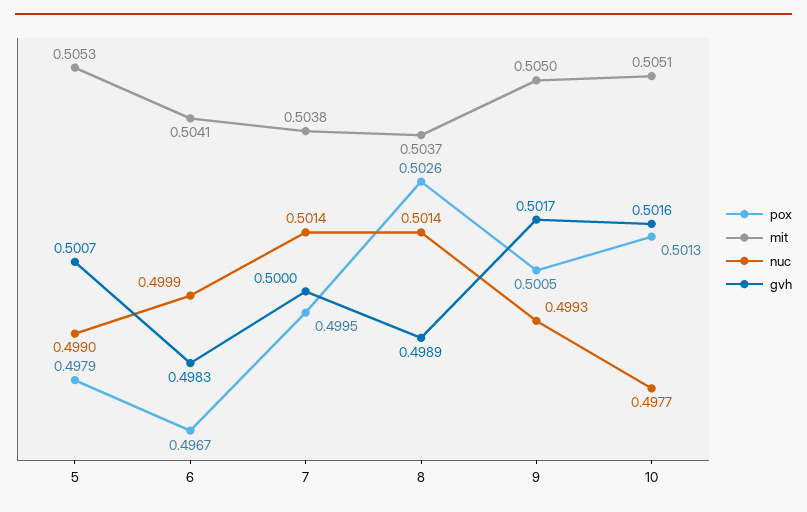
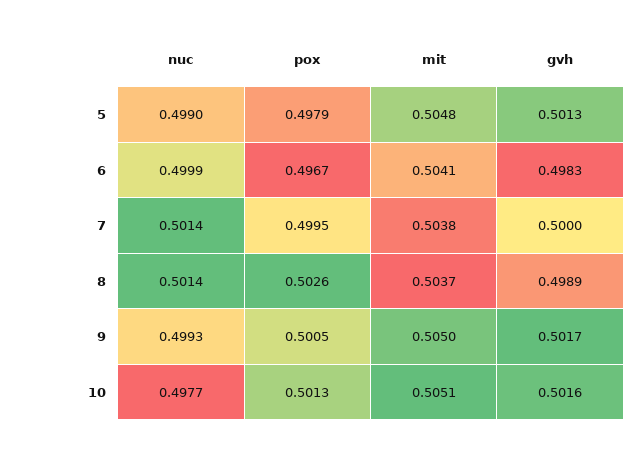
mit, 5: 0.5053 -> 0.5048
gvh, 5: 0.5007 -> 0.5013

